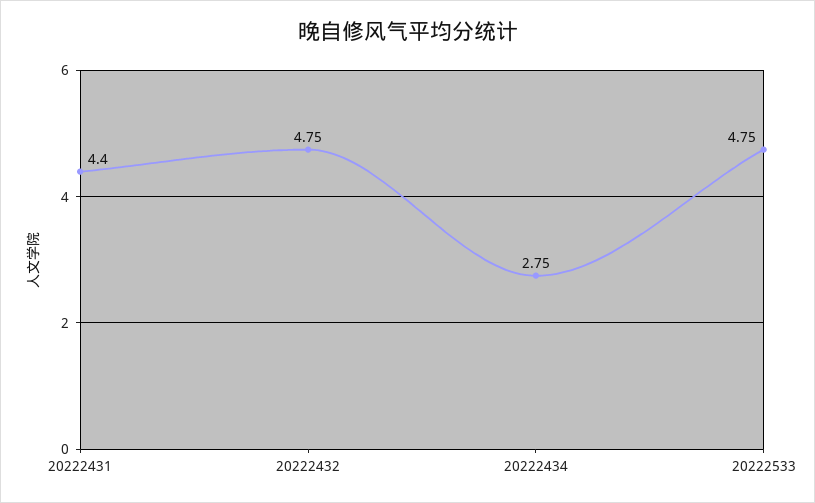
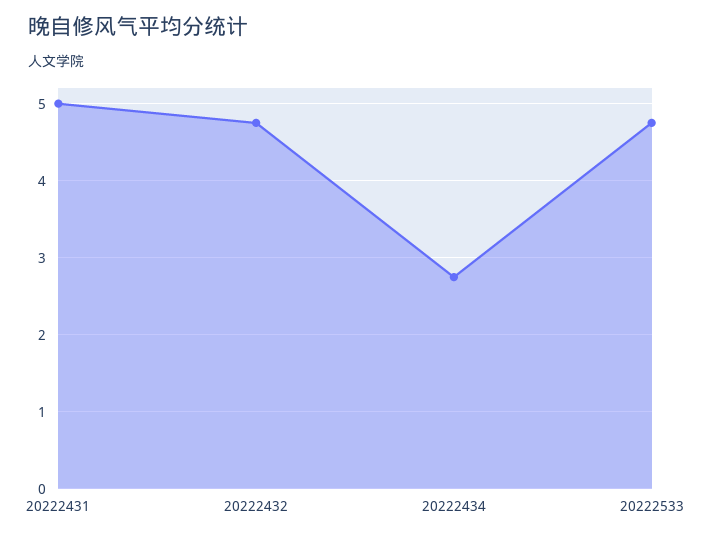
20222431: 4.4 -> 5

